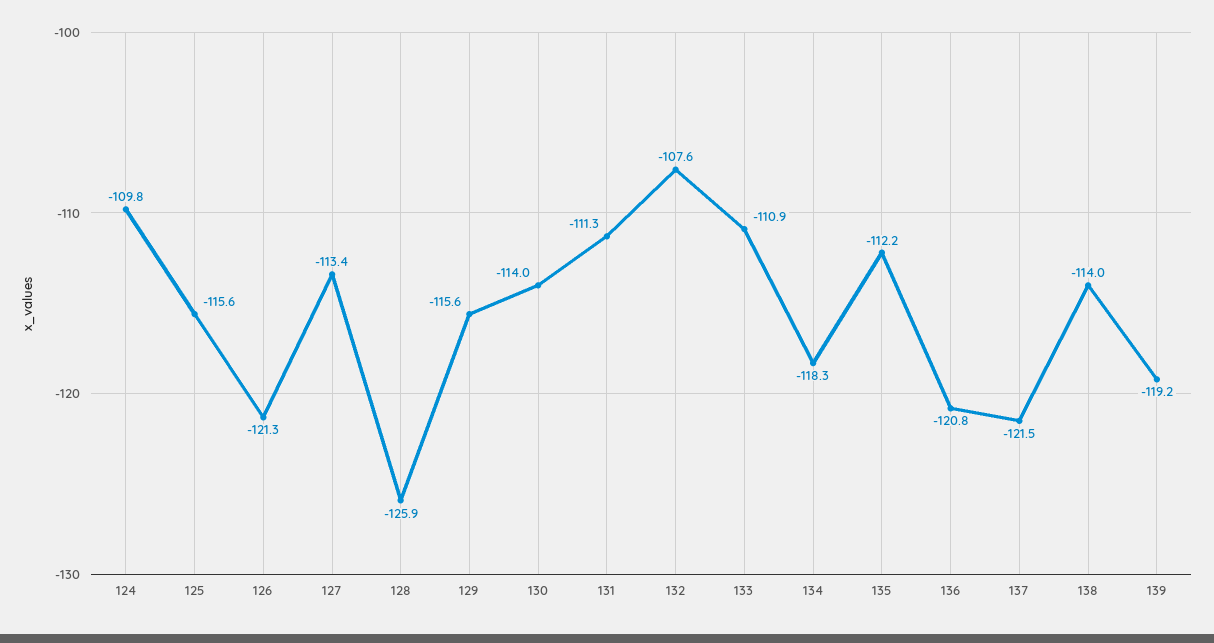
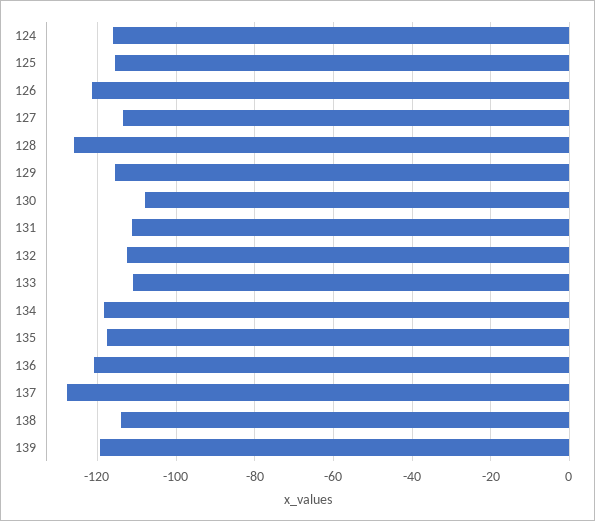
124: -109.8 -> -116
130: -114 -> -108
132: -107.6 -> -112
135: -112.2 -> -118
137: -121.5 -> -128

